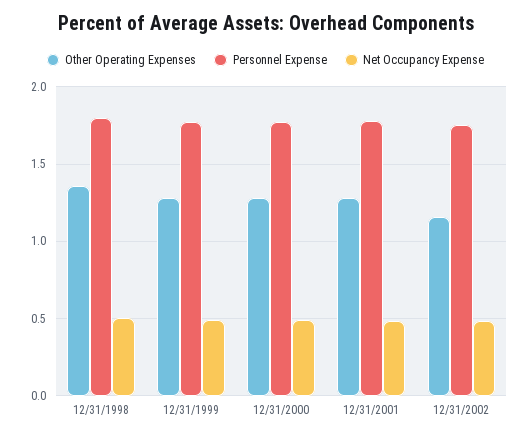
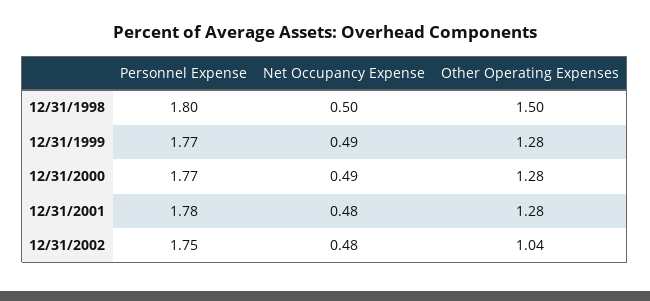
Other Operating Expenses, 12/31/1998: 1.35 -> 1.5
Other Operating Expenses, 12/31/2002: 1.15 -> 1.04

